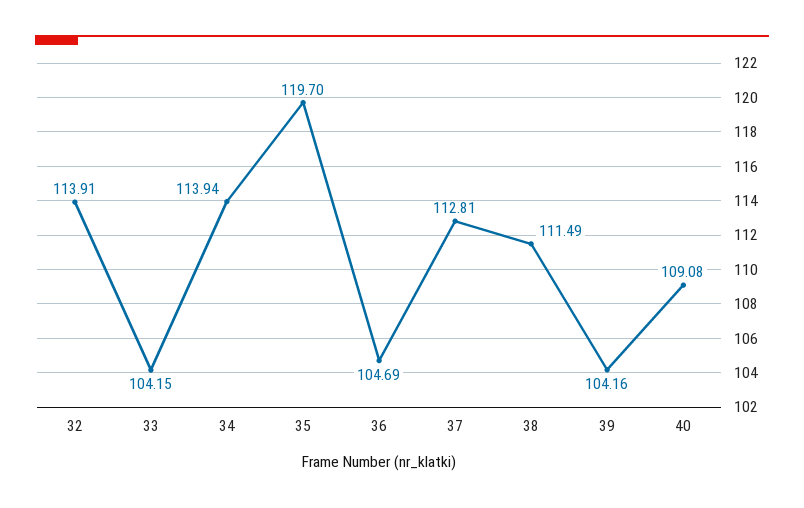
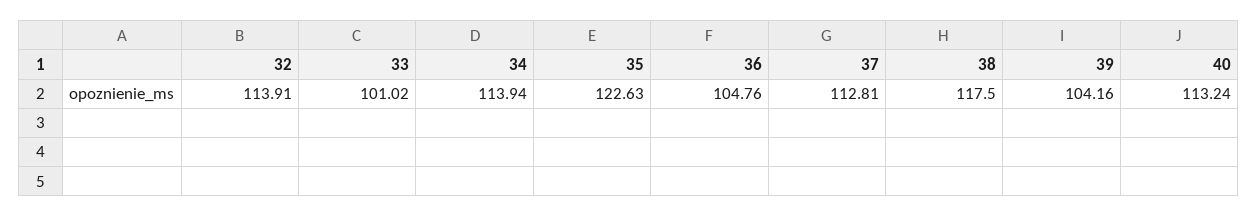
33: 104.15 -> 101.02
35: 119.7 -> 122.63
36: 104.69 -> 104.76
38: 111.49 -> 117.5
40: 109.08 -> 113.24

